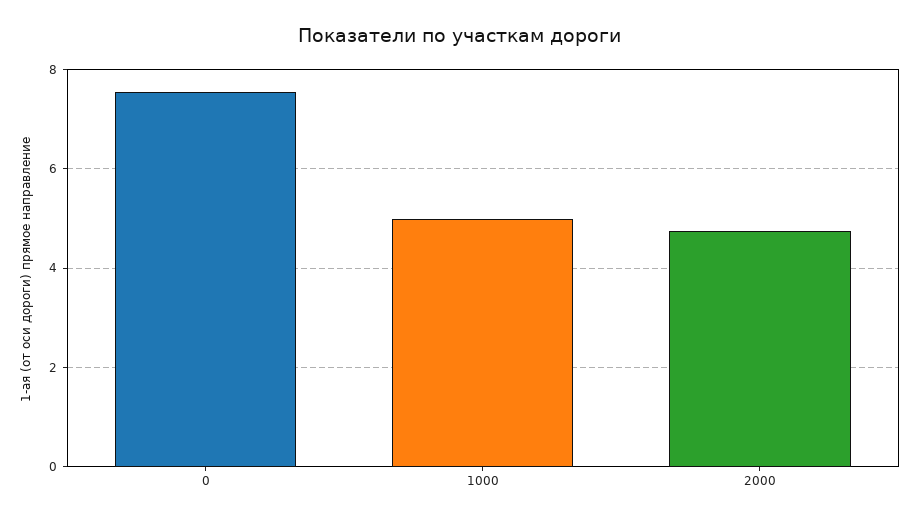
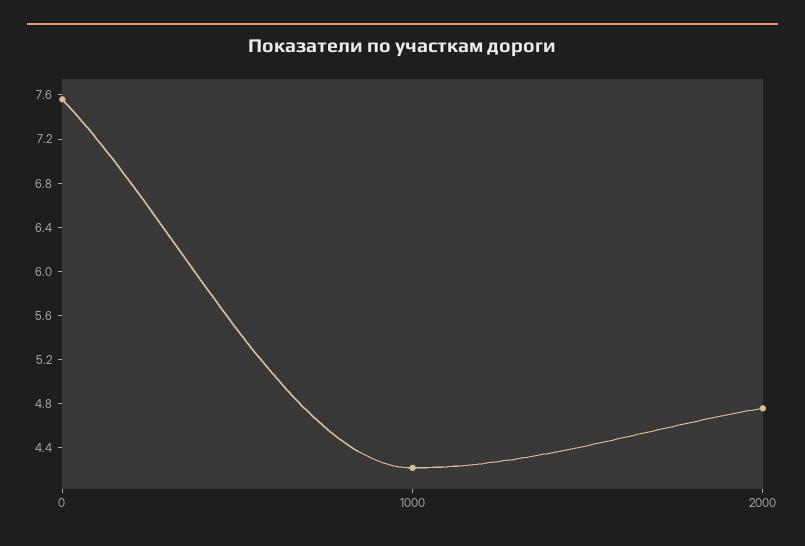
1000: 5 -> 4.2

